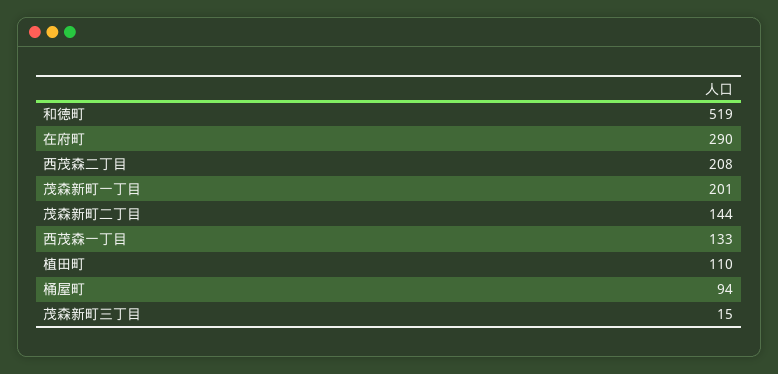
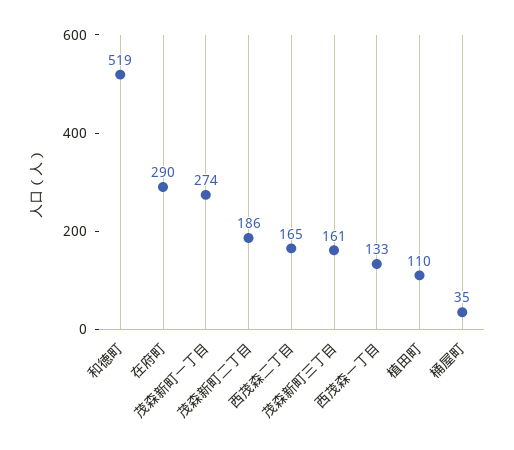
西茂森二丁目: 208 -> 165
茂森新町一丁目: 201 -> 274
茂森新町二丁目: 144 -> 186
桶屋町: 94 -> 35
茂森新町三丁目: 15 -> 161

